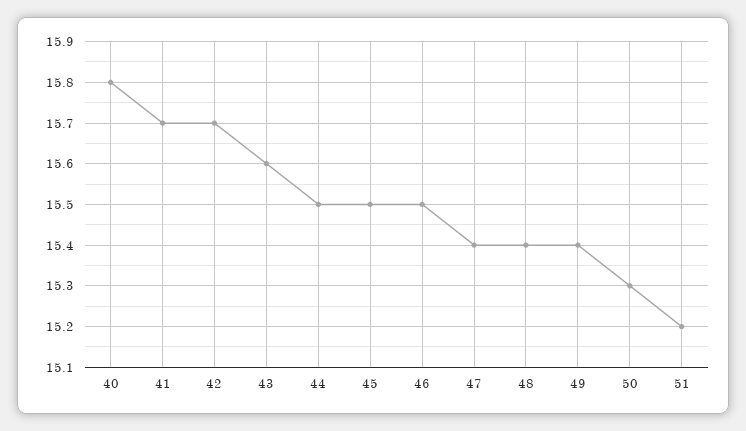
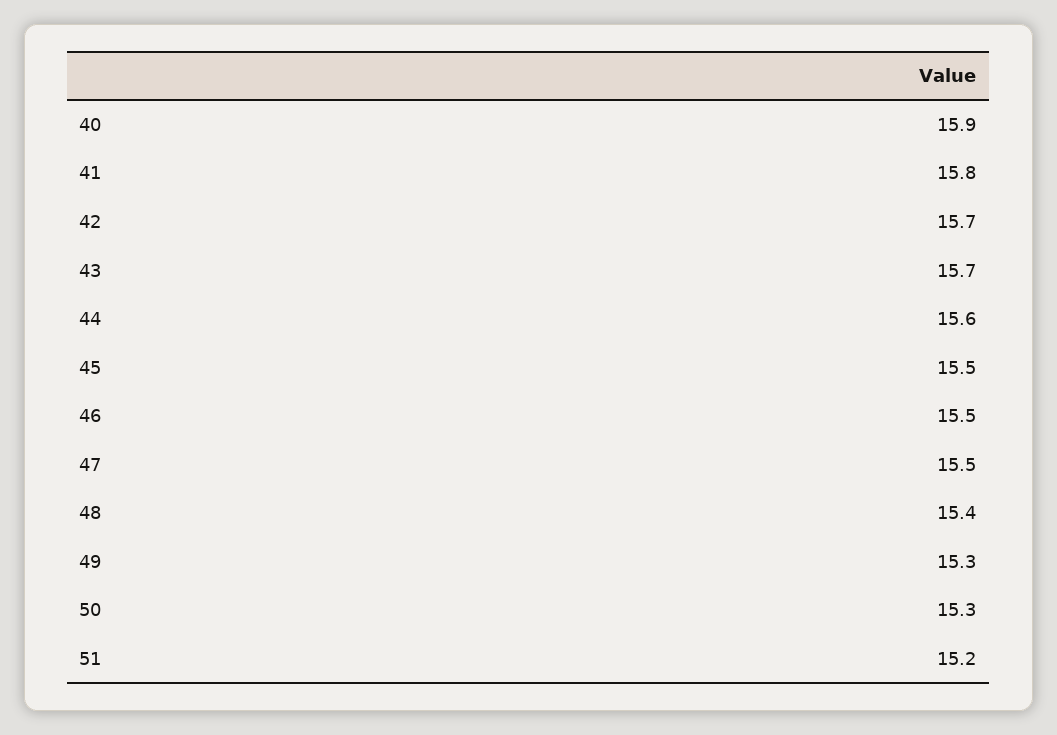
40: 15.8 -> 15.9
41: 15.7 -> 15.8
43: 15.6 -> 15.7
44: 15.5 -> 15.6
47: 15.4 -> 15.5
49: 15.4 -> 15.3

